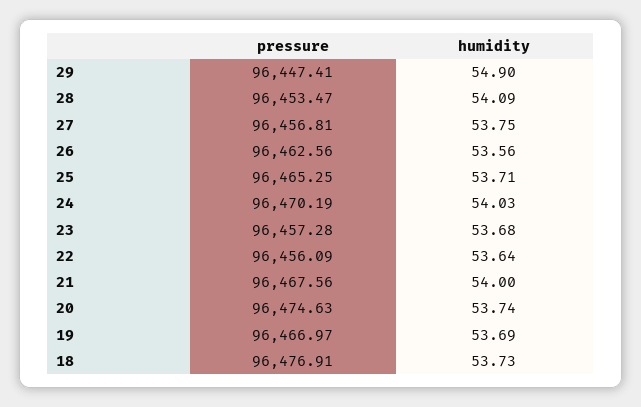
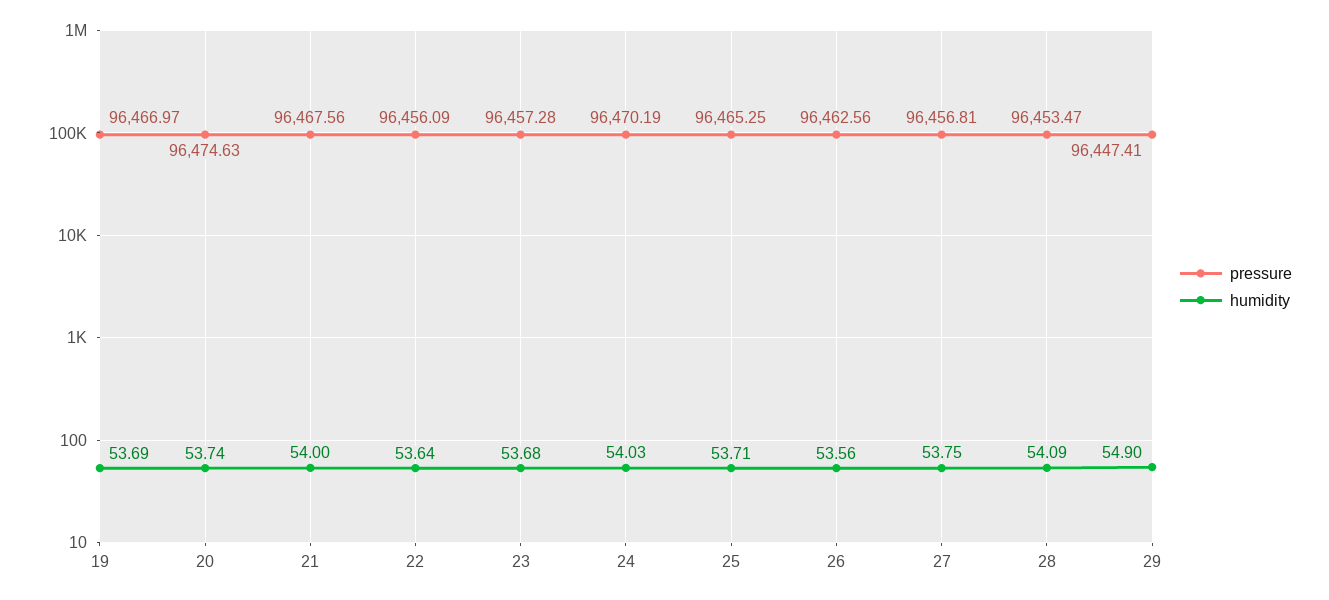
pressure, 18: 96476.91 -> none
humidity, 18: 53.73 -> none

